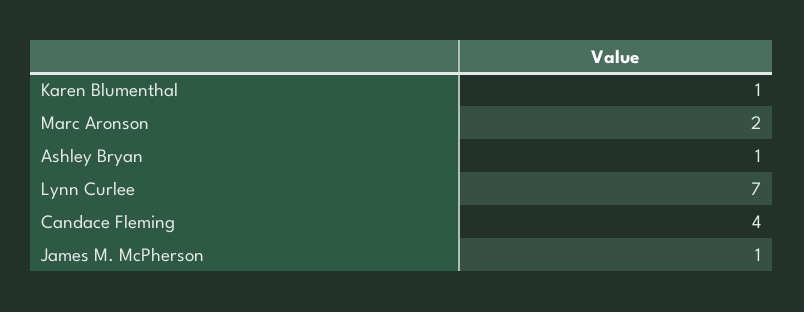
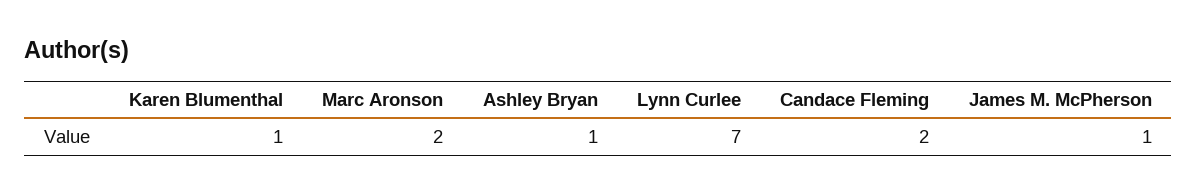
Candace Fleming: 4 -> 2

